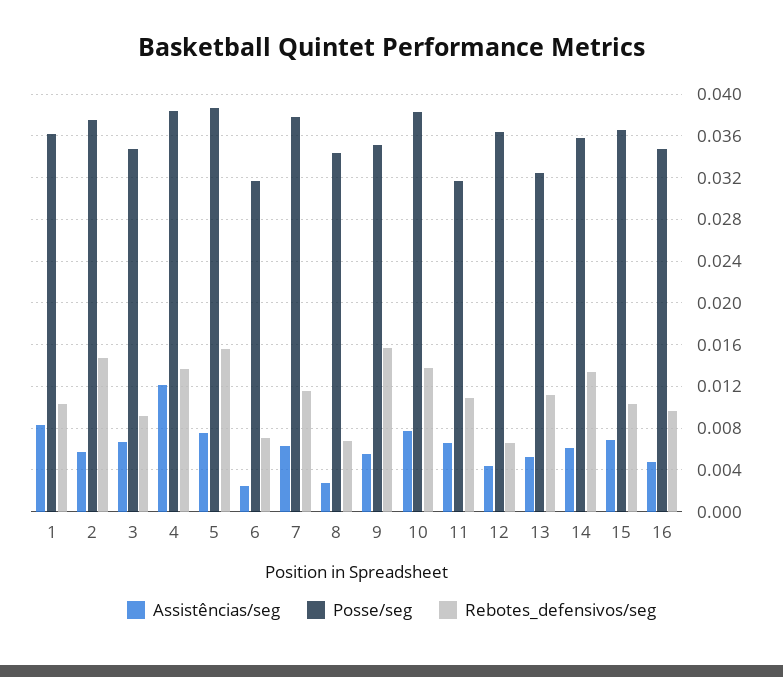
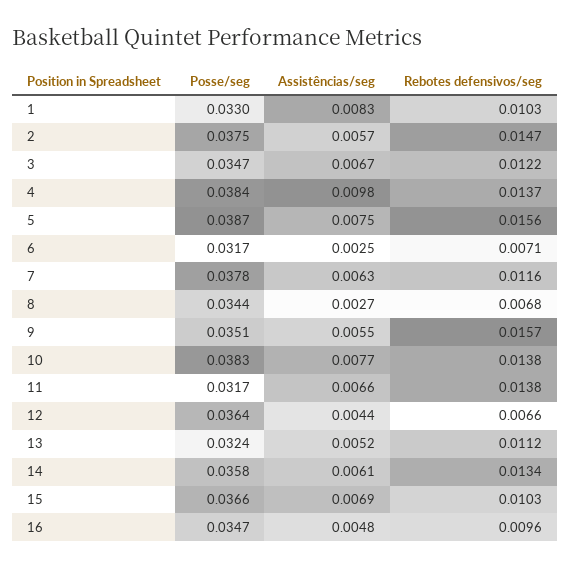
Posse/seg, 1: 0.036 -> 0.033
Rebotes_defensivos/seg, 3: 0.009 -> 0.0122
Assistências/seg, 4: 0.012 -> 0.0098
Rebotes_defensivos/seg, 11: 0.011 -> 0.0138

